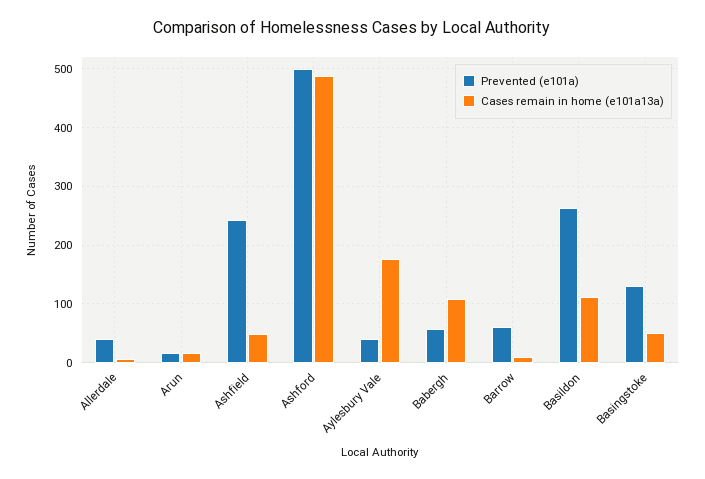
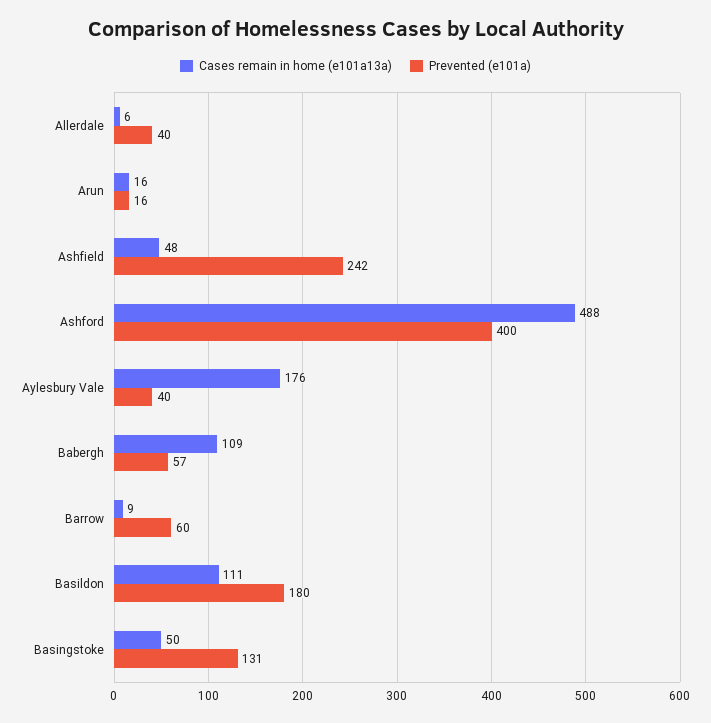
Prevented (e101a), Ashford: 500 -> 400
Prevented (e101a), Basildon: 260 -> 180

